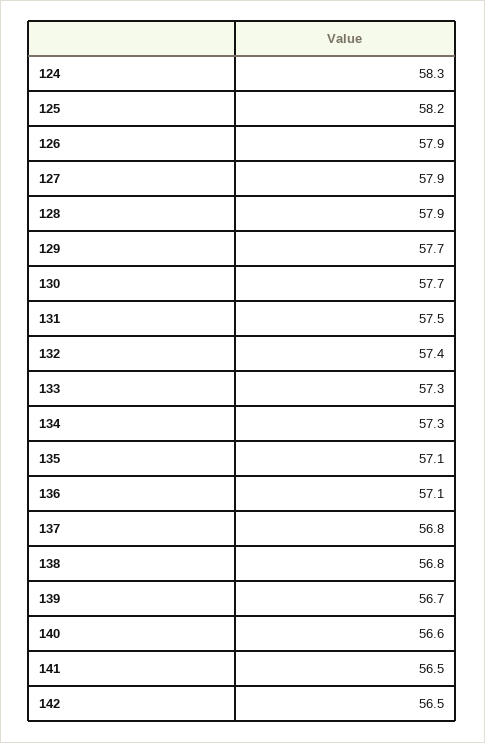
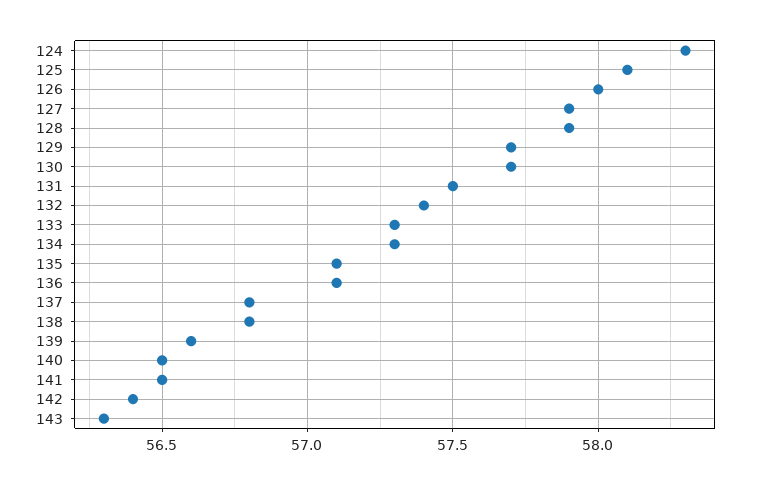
125: 58.2 -> 58.1
126: 57.9 -> 58
139: 56.7 -> 56.6
140: 56.6 -> 56.5
142: 56.5 -> 56.4
143: none -> 56.3

